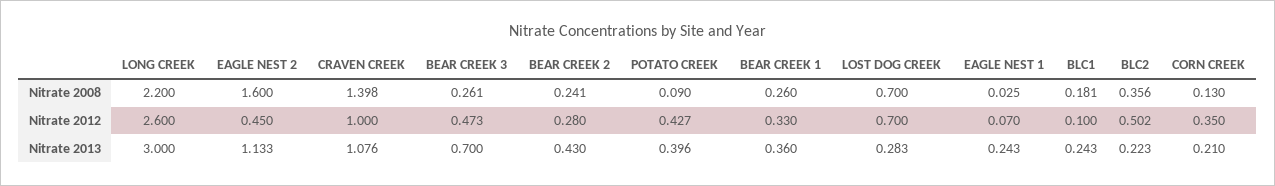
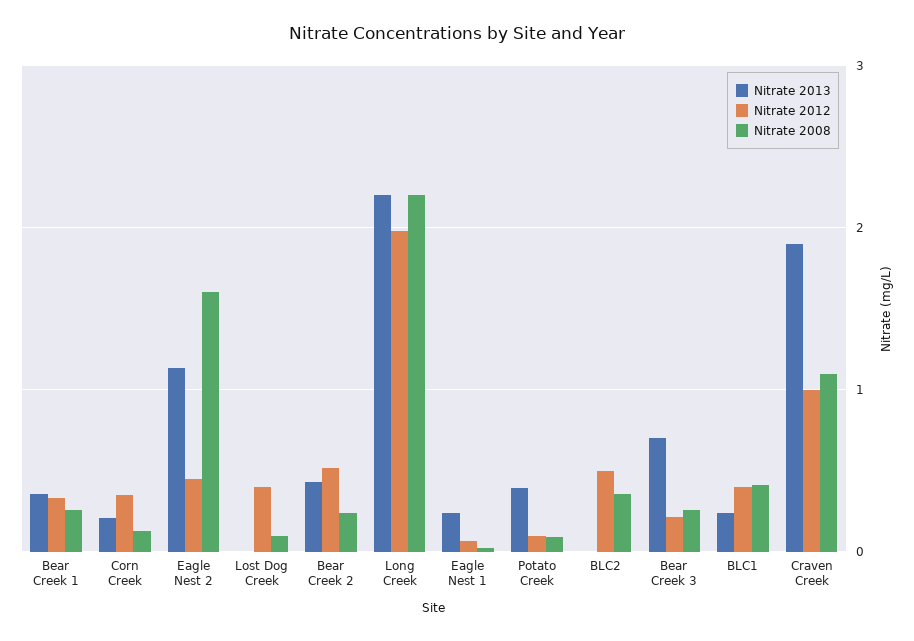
Nitrate 2008, CRAVEN CREEK: 1.398 -> 1.1
Nitrate 2008, LOST DOG CREEK: 0.7 -> 0.1
Nitrate 2008, BLC1: 0.181 -> 0.4
Nitrate 2012, LONG CREEK: 2.6 -> 2
Nitrate 2012, BEAR CREEK 3: 0.473 -> 0.2
Nitrate 2012, BEAR CREEK 2: 0.28 -> 0.5
Nitrate 2012, POTATO CREEK: 0.427 -> 0.1
Nitrate 2012, LOST DOG CREEK: 0.7 -> 0.4
Nitrate 2012, BLC1: 0.1 -> 0.4
Nitrate 2013, LONG CREEK: 3 -> 2.2
Nitrate 2013, CRAVEN CREEK: 1.076 -> 1.9
Nitrate 2013, LOST DOG CREEK: 0.283 -> 0
Nitrate 2013, BLC2: 0.223 -> 0

